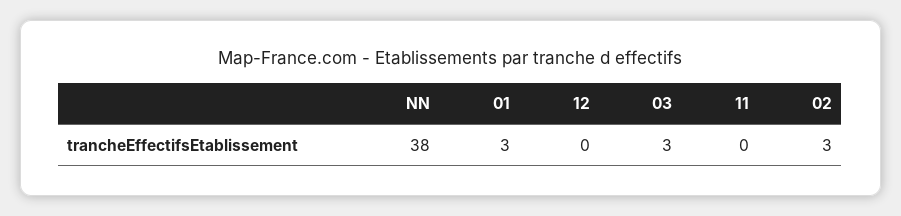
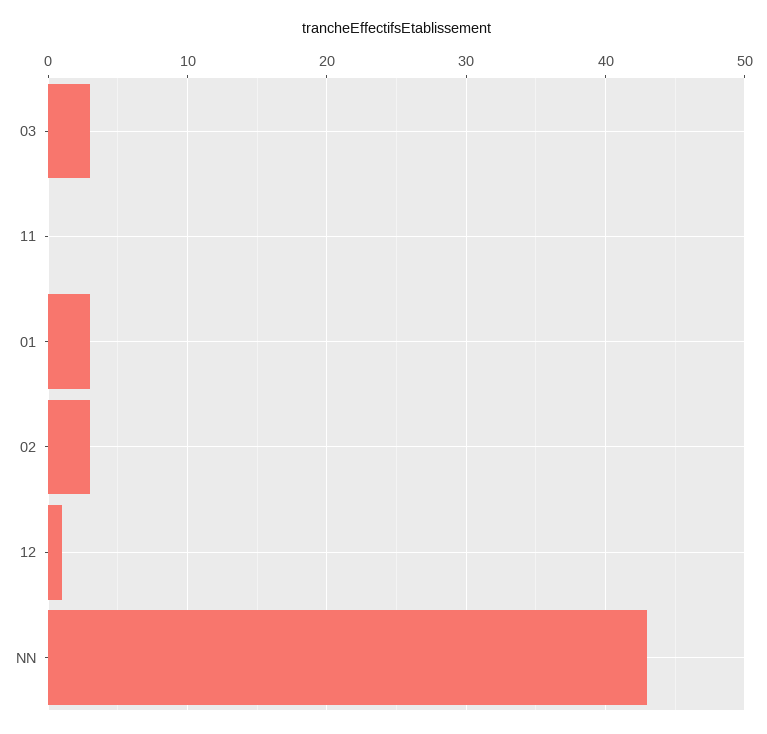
NN: 38 -> 43
12: 0 -> 1

